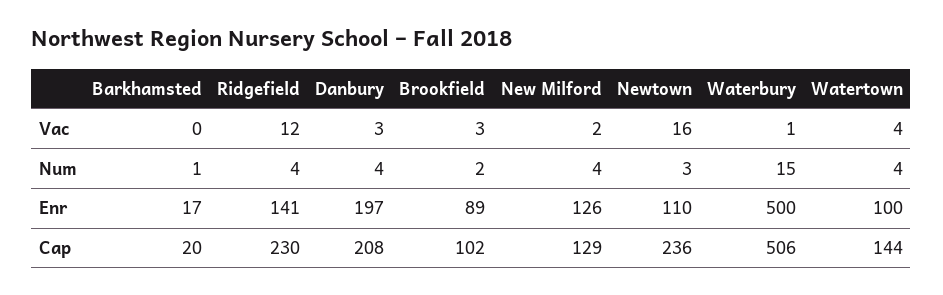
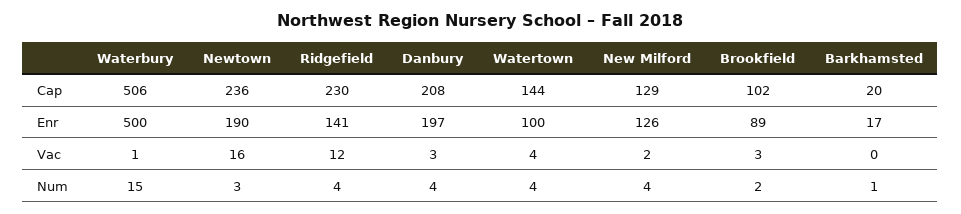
Newtown, Enr: 110 -> 190

